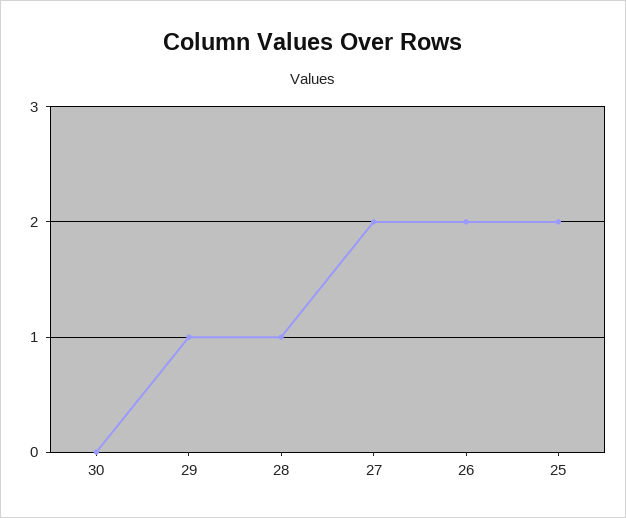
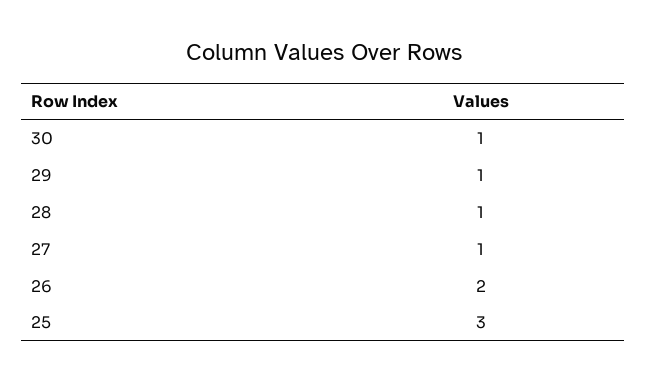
30: 0 -> 1
27: 2 -> 1
25: 2 -> 3

